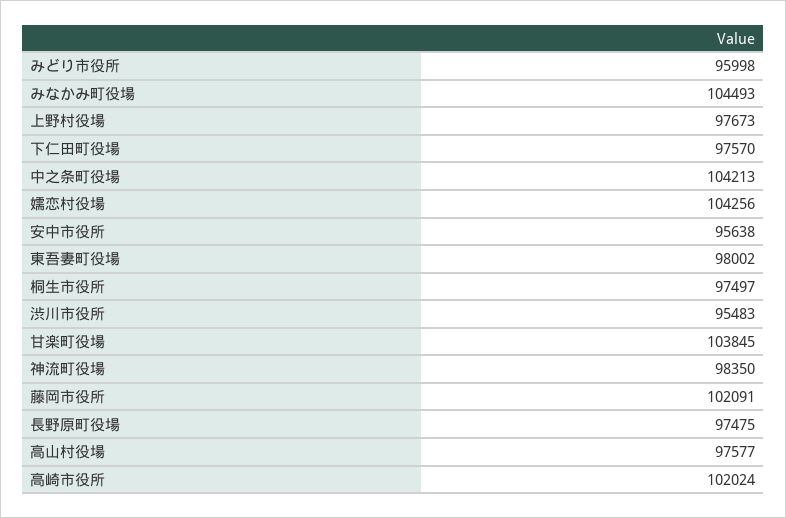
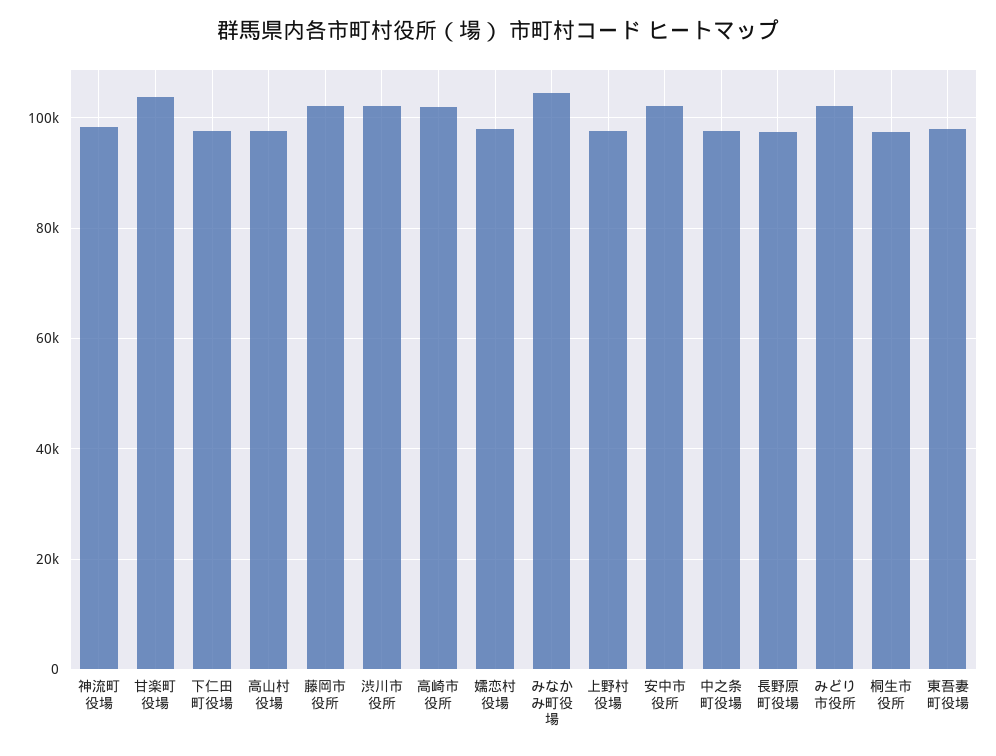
みどり市役所: 95998 -> 102000
中之条町役場: 104213 -> 98000
嬬恋村役場: 104256 -> 98000
安中市役所: 95638 -> 102000
渋川市役所: 95483 -> 102000

